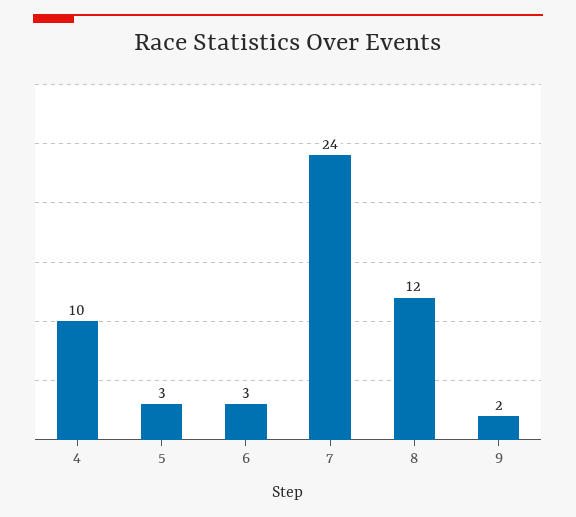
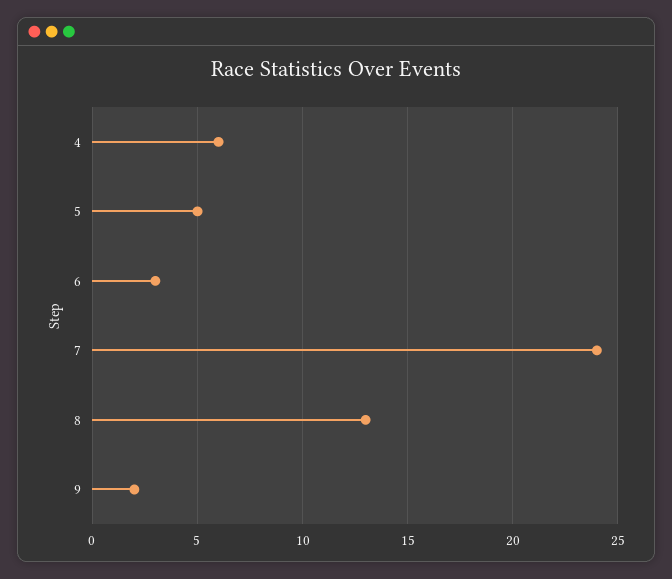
4: 10 -> 6
5: 3 -> 5
8: 12 -> 13

